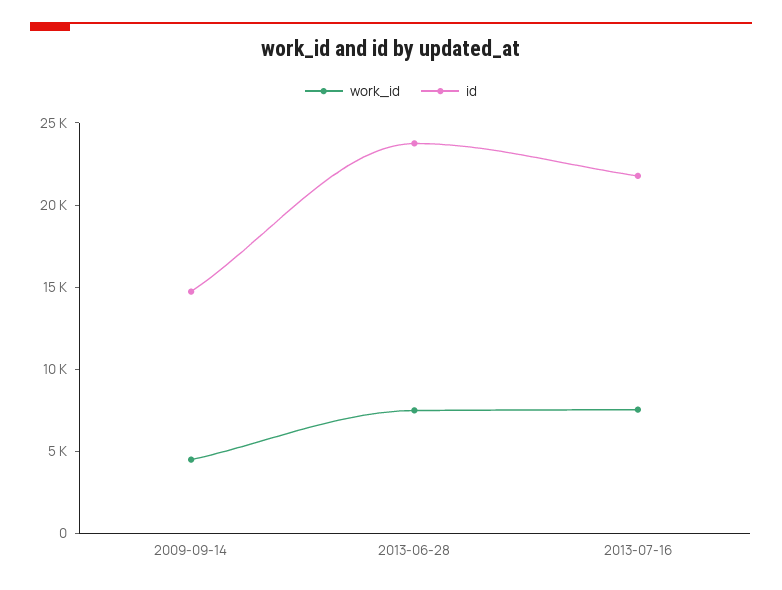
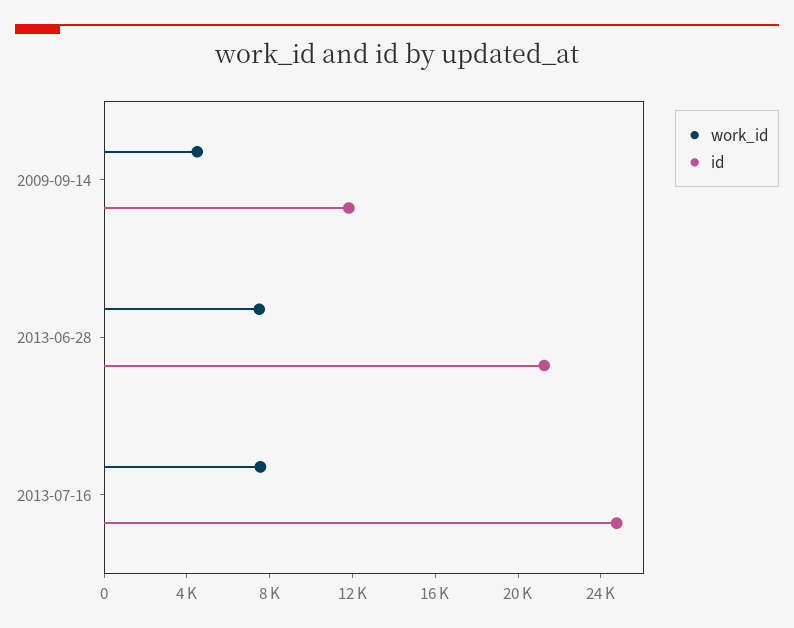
id, 2009-09-14: 15000 -> 12000
id, 2013-06-28: 24000 -> 21000
id, 2013-07-16: 22000 -> 25000

